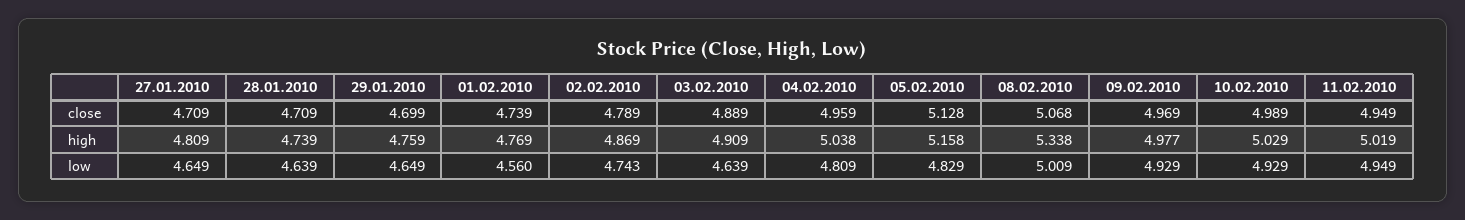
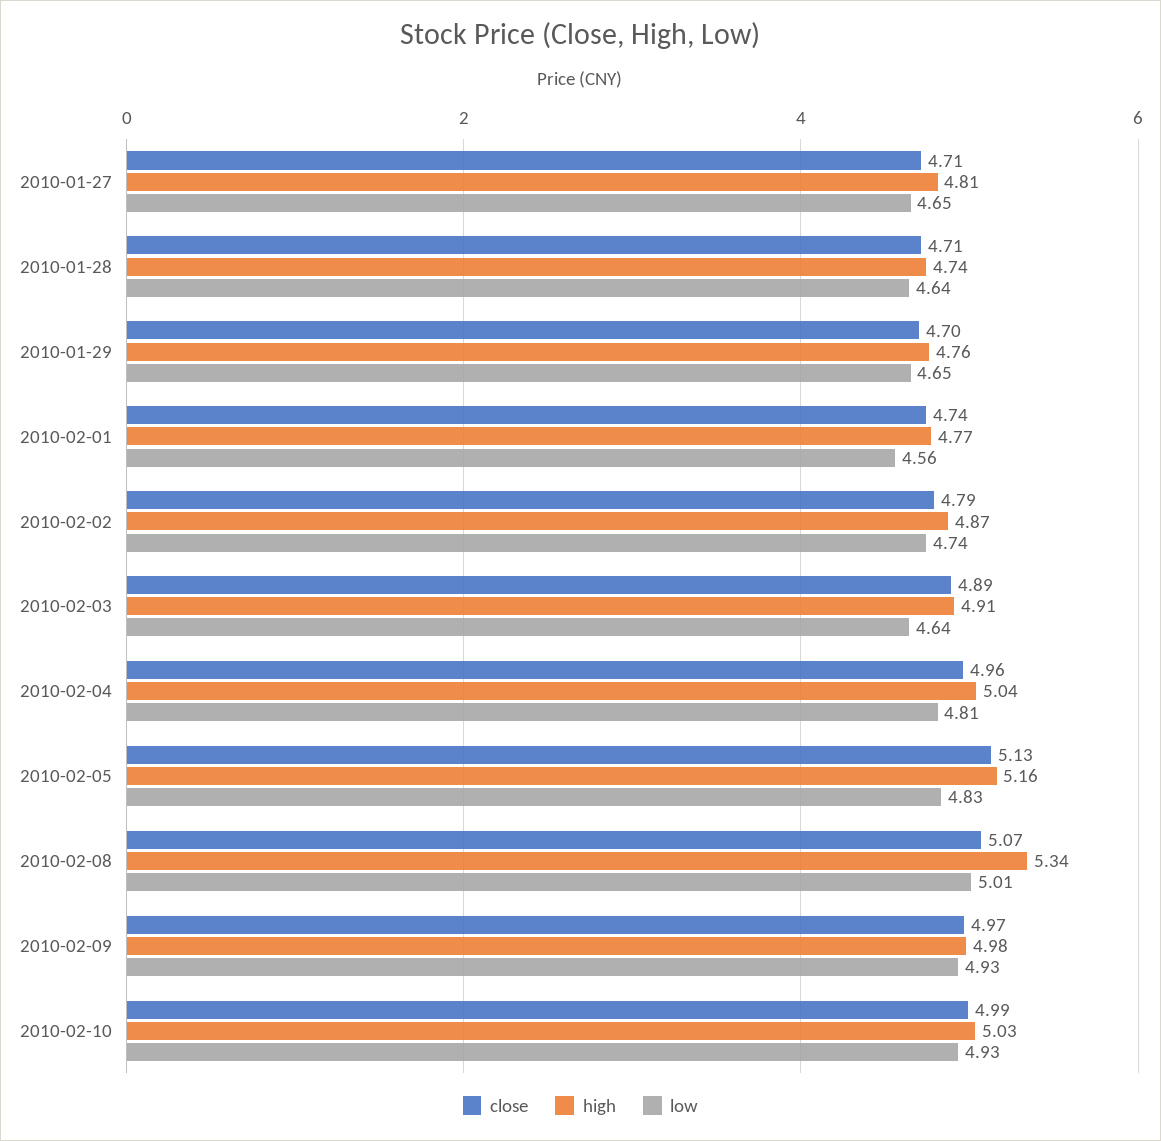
close, 11.02.2010: 4.949 -> none
high, 11.02.2010: 5.019 -> none
low, 11.02.2010: 4.949 -> none

